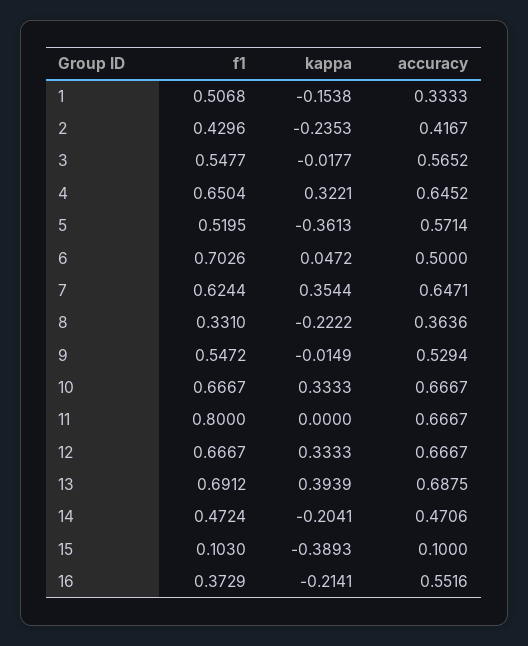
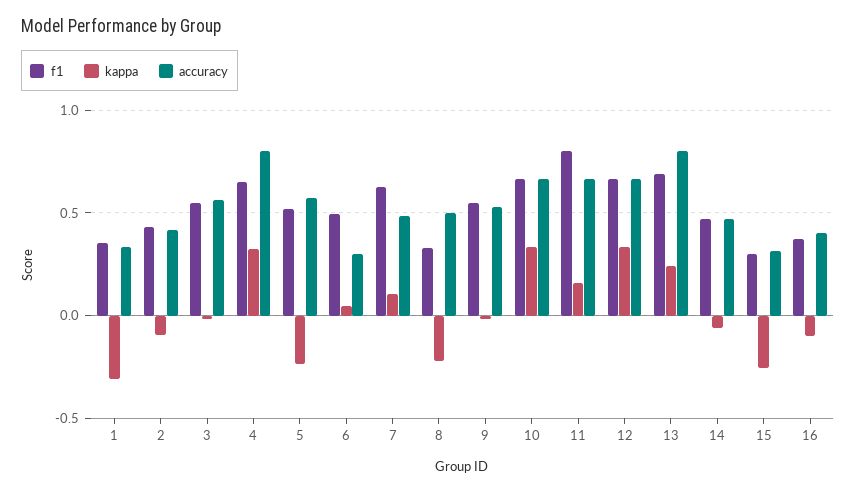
f1, 1: 0.5068 -> 0.35
kappa, 1: -0.1538 -> -0.3
kappa, 2: -0.2353 -> -0.1
accuracy, 4: 0.6452 -> 0.8
kappa, 5: -0.3613 -> -0.25
f1, 6: 0.7026 -> 0.5
accuracy, 6: 0.5 -> 0.3
kappa, 7: 0.3544 -> 0.1
accuracy, 7: 0.6471 -> 0.5
accuracy, 8: 0.3636 -> 0.5
kappa, 11: 0 -> 0.15
kappa, 13: 0.3939 -> 0.25
accuracy, 13: 0.6875 -> 0.8
kappa, 14: -0.2041 -> -0.05
f1, 15: 0.103 -> 0.3
kappa, 15: -0.3893 -> -0.25
accuracy, 15: 0.1 -> 0.3
kappa, 16: -0.2141 -> -0.1
accuracy, 16: 0.5516 -> 0.4

